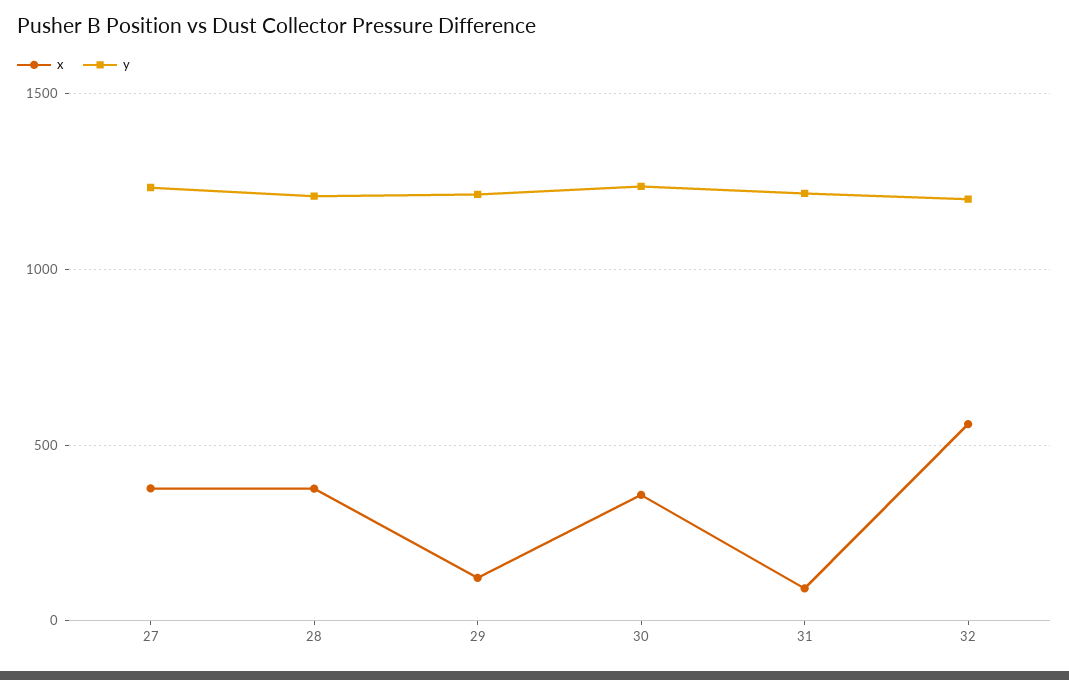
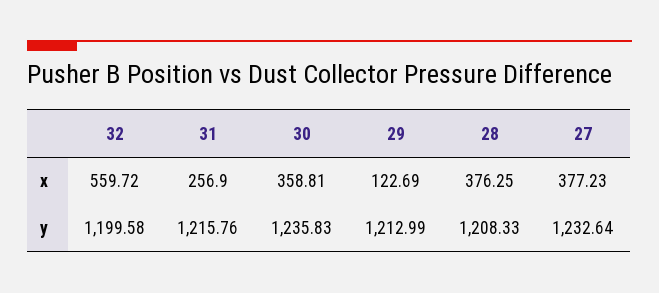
x, 31: 100 -> 256.9

